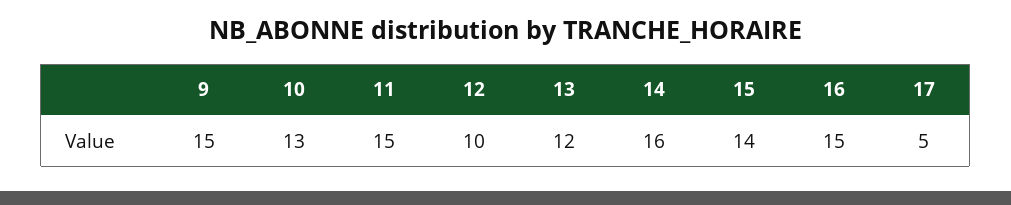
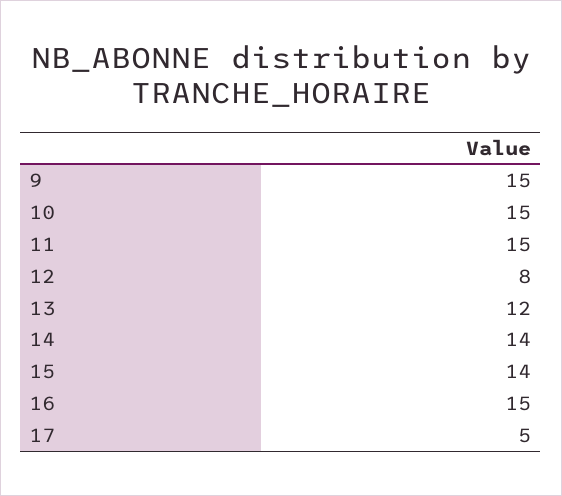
10: 13 -> 15
12: 10 -> 8
14: 16 -> 14

